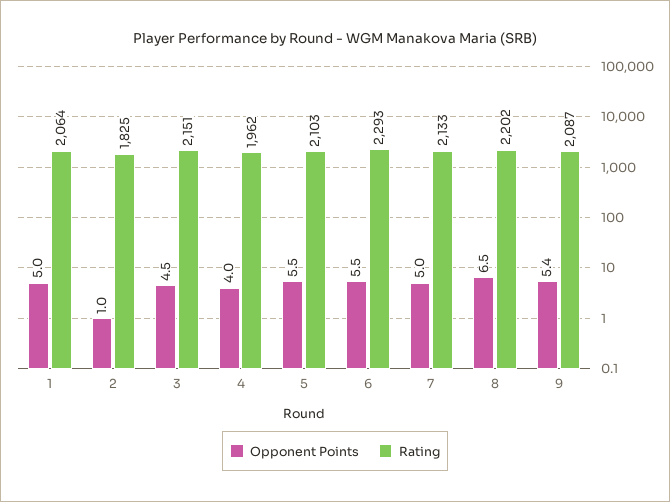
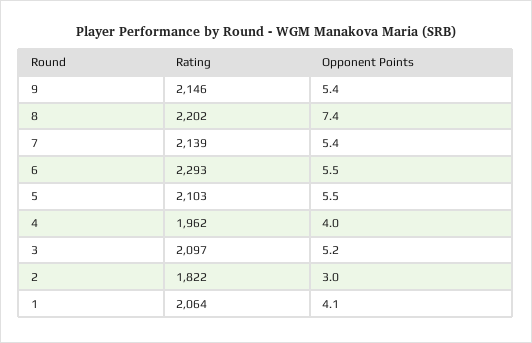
Opponent Points, 1: 5 -> 4.1
Opponent Points, 2: 1 -> 3
Rating, 2: 1825 -> 1822
Opponent Points, 3: 4.5 -> 5.2
Rating, 3: 2151 -> 2097
Opponent Points, 7: 5 -> 5.4
Rating, 7: 2133 -> 2139
Opponent Points, 8: 6.5 -> 7.4
Rating, 9: 2087 -> 2146

